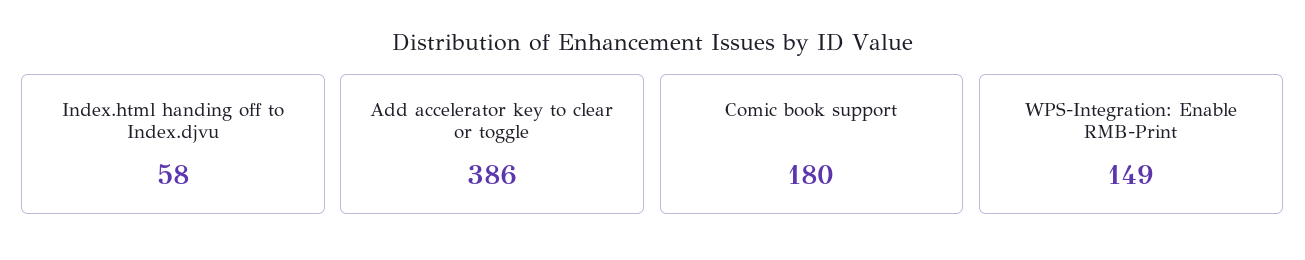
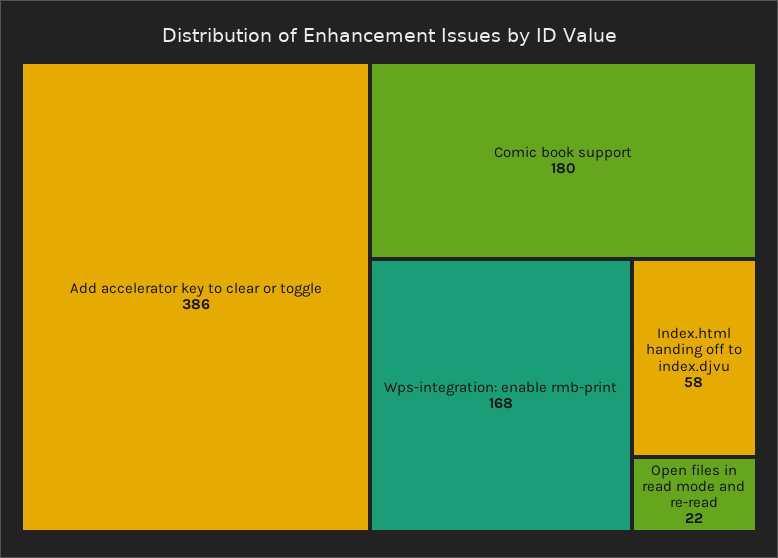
WPS-Integration: Enable RMB-Print: 149 -> 168
Open files in read mode and re-read: none -> 22

